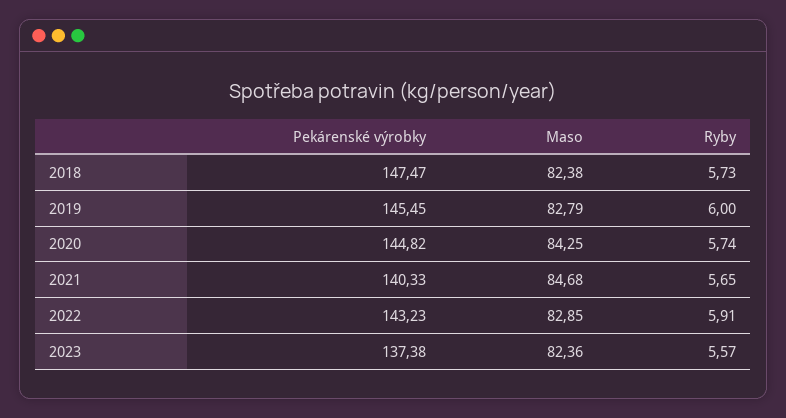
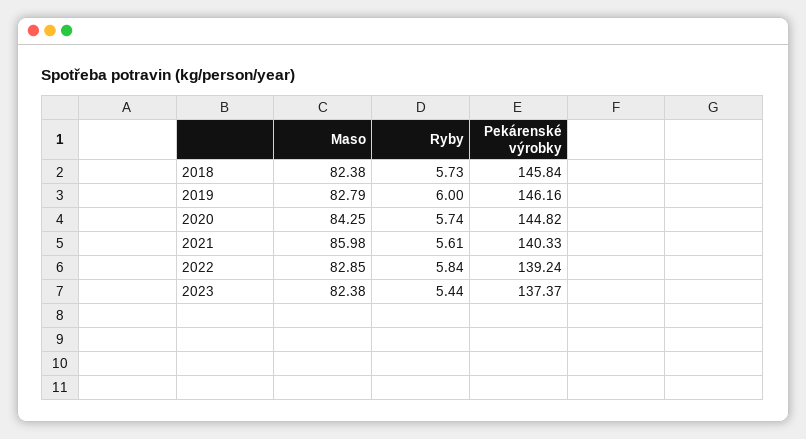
Pekárenské výrobky, 2018: 147.47 -> 145.84
Pekárenské výrobky, 2019: 145.45 -> 146.16
Maso, 2021: 84.68 -> 85.98
Ryby, 2021: 5.65 -> 5.61
Pekárenské výrobky, 2022: 143.23 -> 139.24
Ryby, 2022: 5.91 -> 5.84
Pekárenské výrobky, 2023: 137.38 -> 137.37
Maso, 2023: 82.36 -> 82.38
Ryby, 2023: 5.57 -> 5.44

